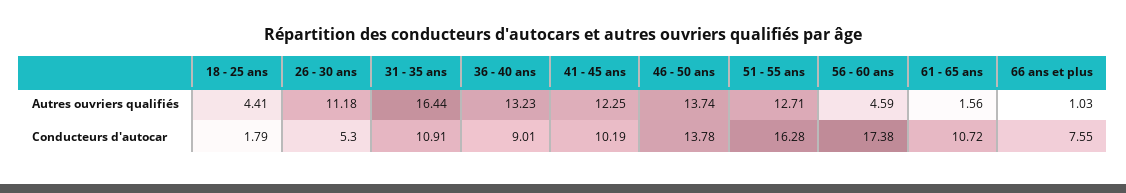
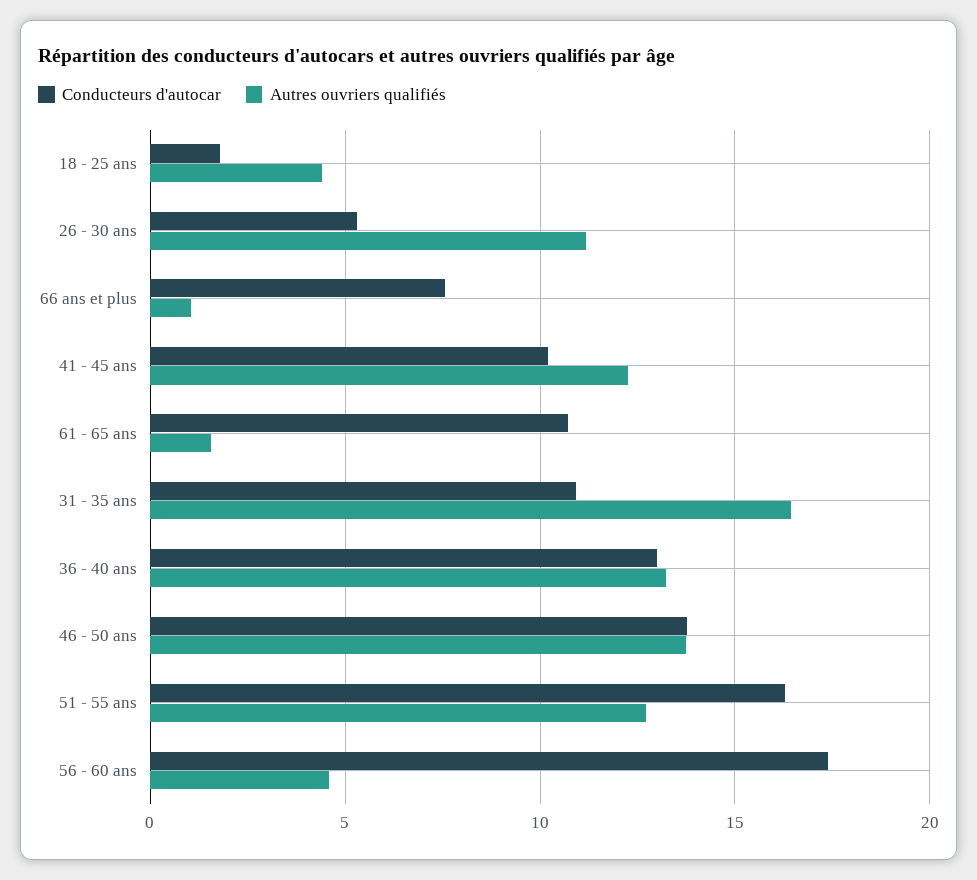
Conducteurs d'autocar, 36 - 40 ans: 9.01 -> 13

